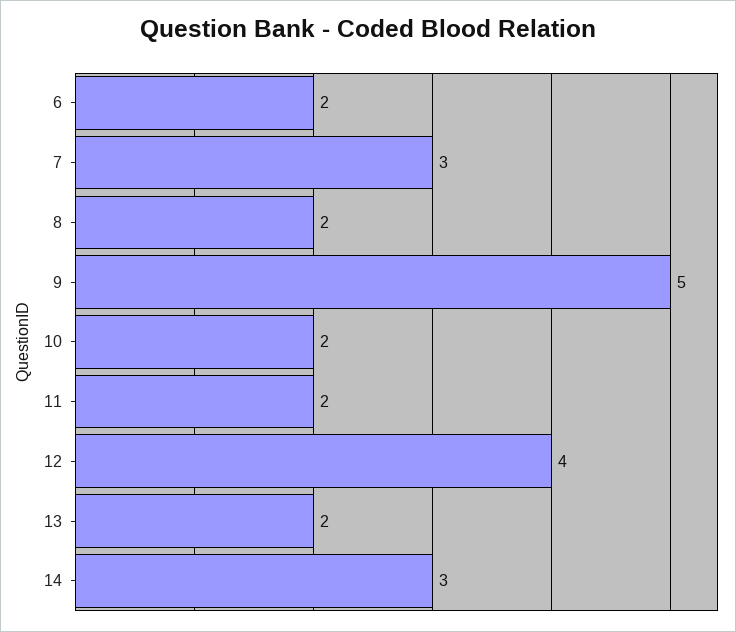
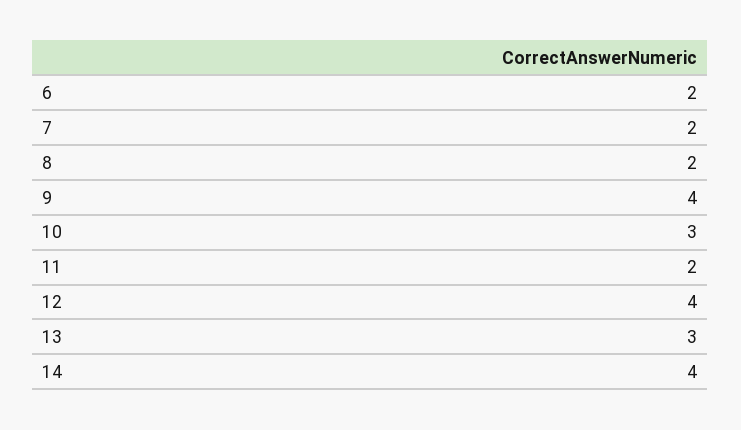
7: 3 -> 2
9: 5 -> 4
10: 2 -> 3
13: 2 -> 3
14: 3 -> 4

